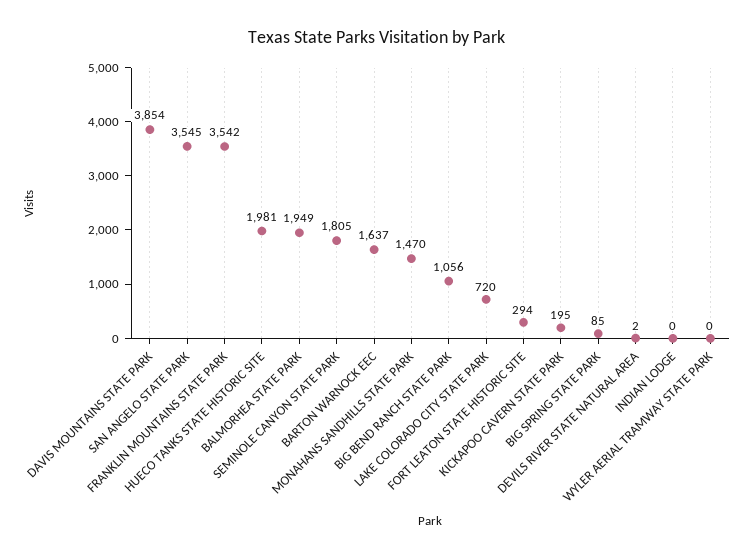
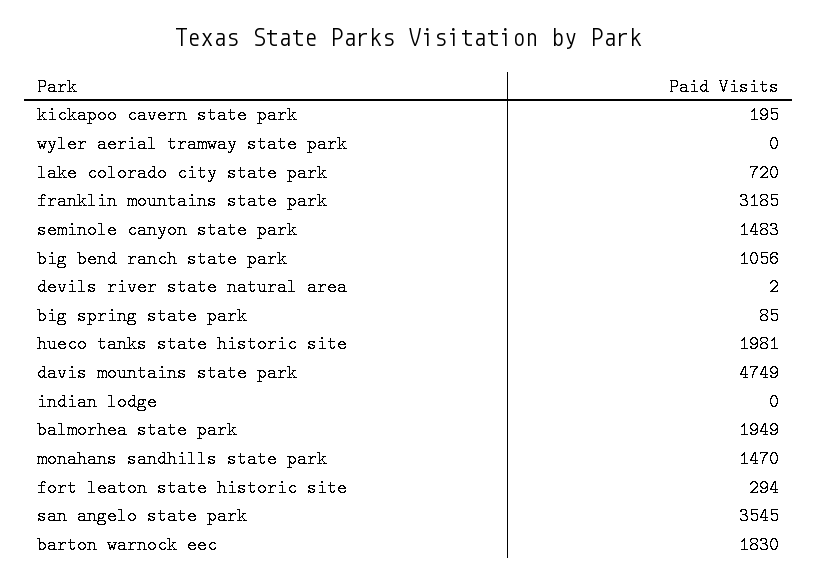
DAVIS MOUNTAINS STATE PARK: 3854 -> 4749
FRANKLIN MOUNTAINS STATE PARK: 3542 -> 3185
SEMINOLE CANYON STATE PARK: 1805 -> 1483
BARTON WARNOCK EEC: 1637 -> 1830

